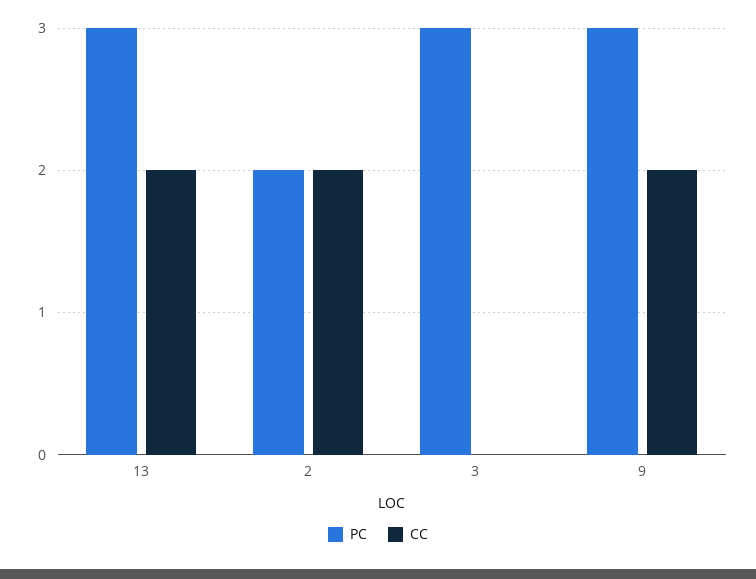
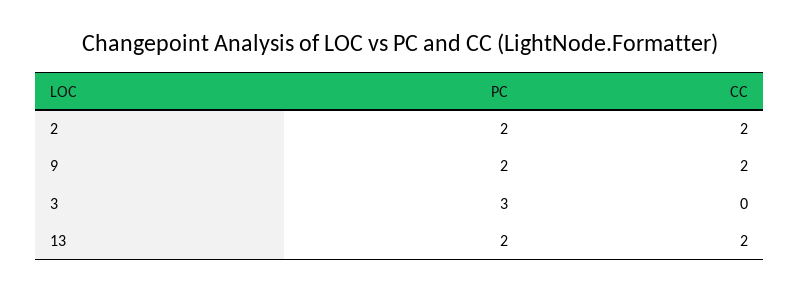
PC, 13: 3 -> 2
PC, 9: 3 -> 2

